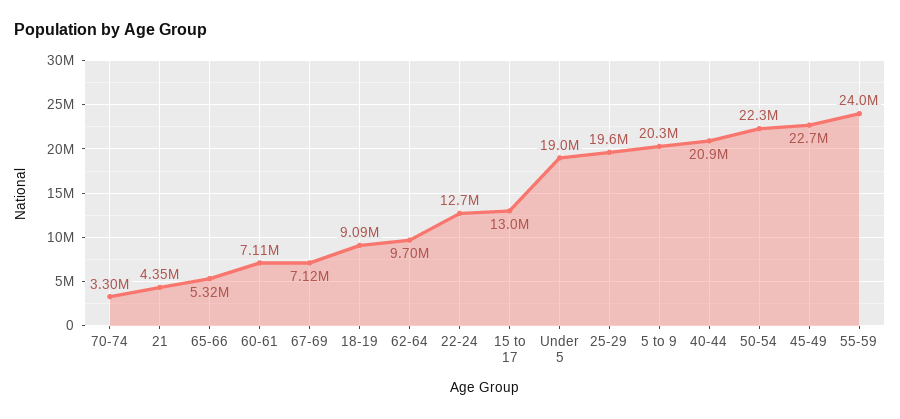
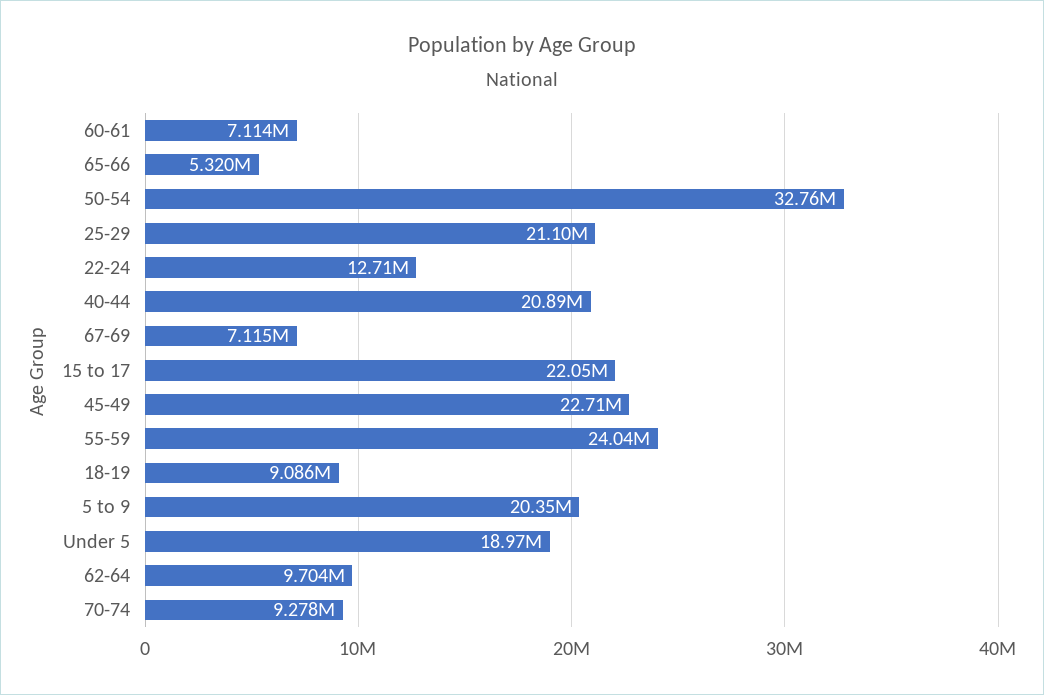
70-74: 3300000 -> 9278000
21: 4350000 -> none
15 to 17: 13000000 -> 22050000
25-29: 19600000 -> 21100000
50-54: 22300000 -> 32760000

